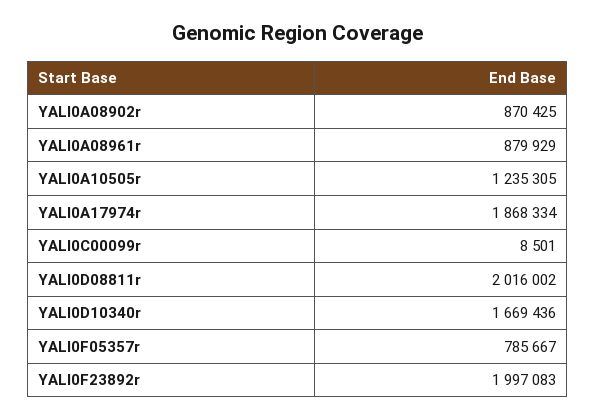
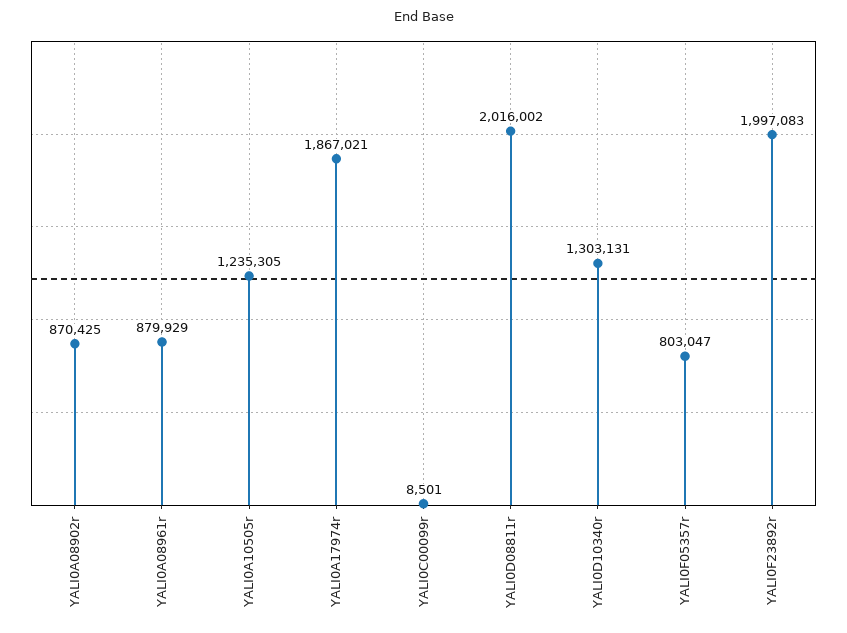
YALI0A17974r: 1868334 -> 1867021
YALI0D10340r: 1669436 -> 1303131
YALI0F05357r: 785667 -> 803047

